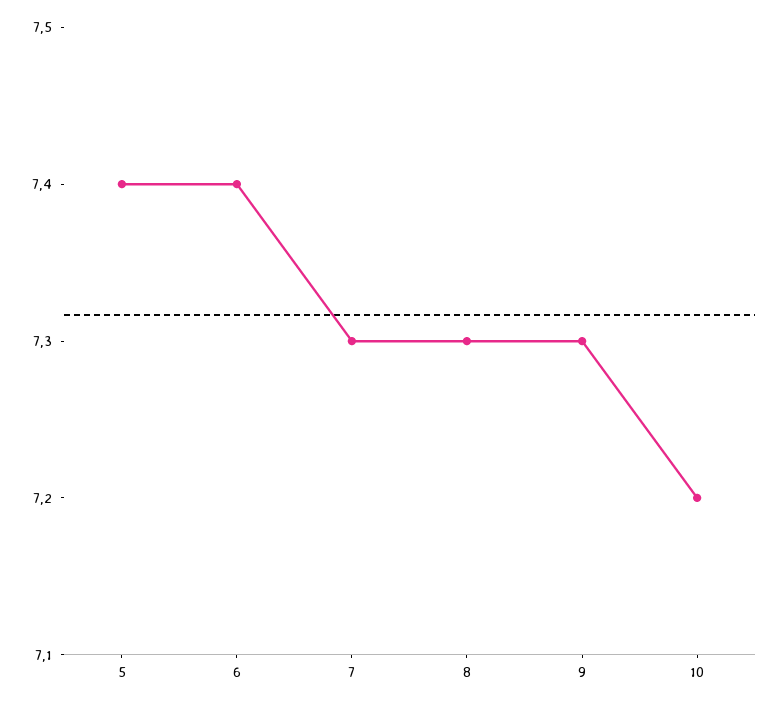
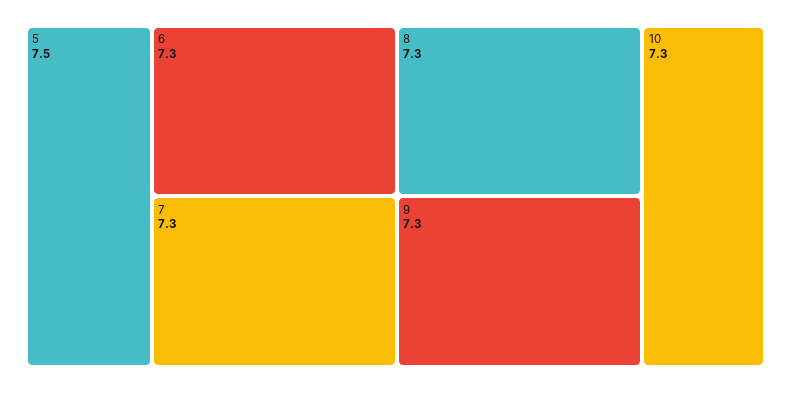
5: 7.4 -> 7.5
6: 7.4 -> 7.3
10: 7.2 -> 7.3

